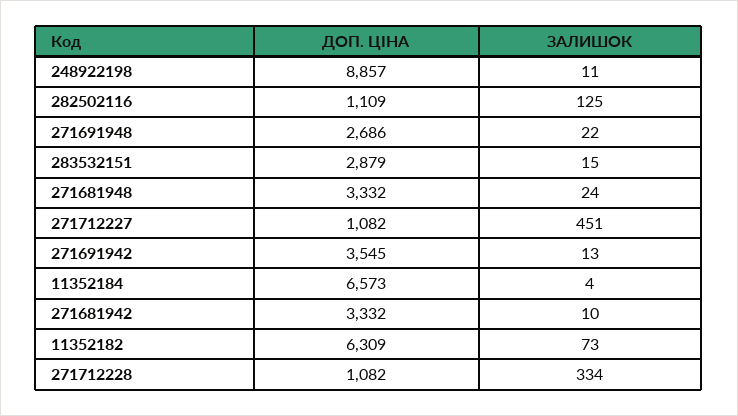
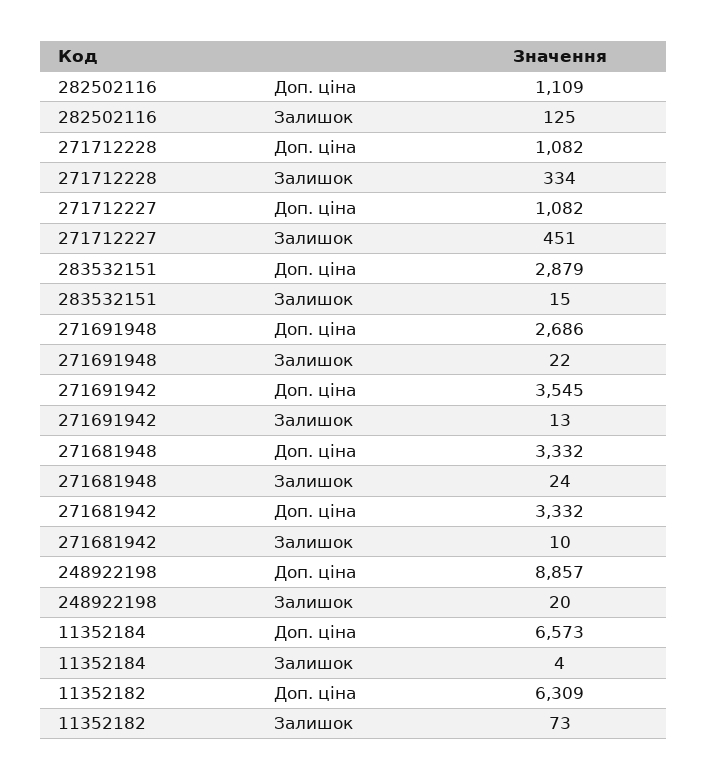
ЗАЛИШОК, 248922198: 11 -> 20

